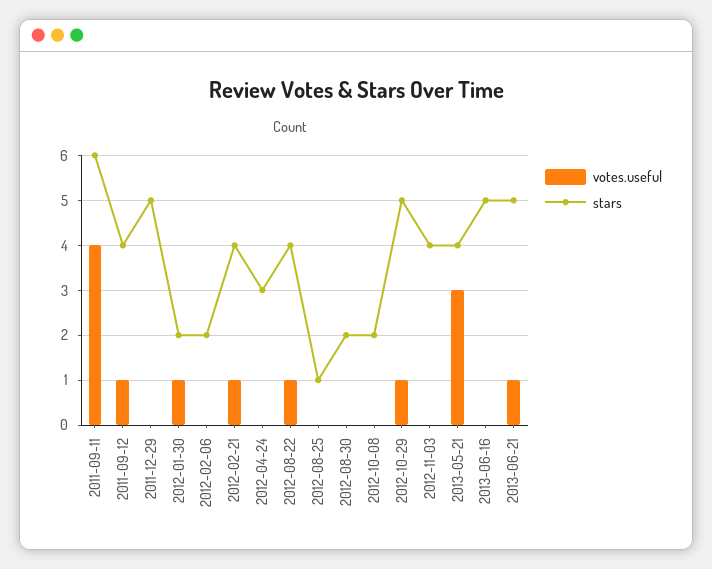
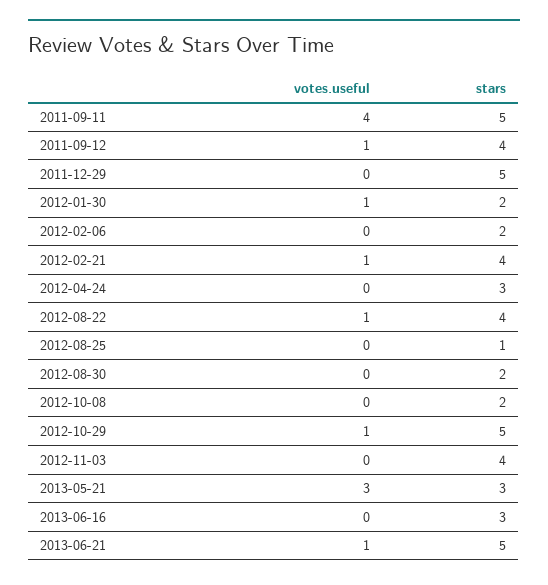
stars, 2011-09-11: 6 -> 5
stars, 2013-05-21: 4 -> 3
stars, 2013-06-16: 5 -> 3

